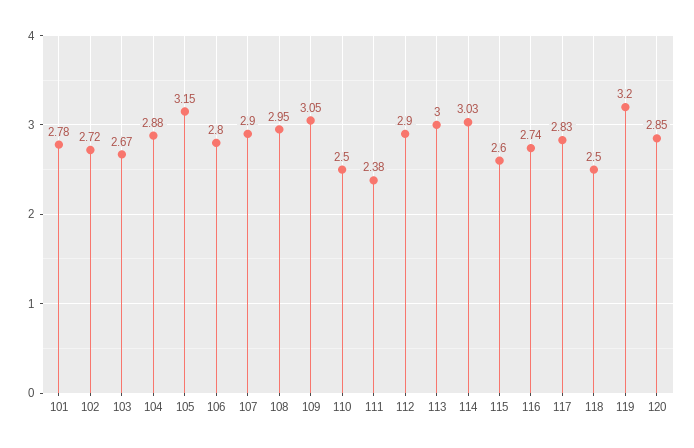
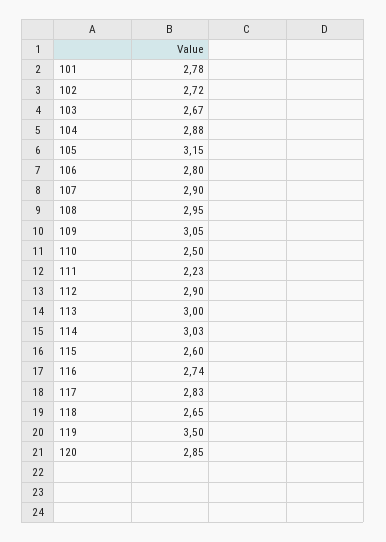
111: 2.38 -> 2.23
118: 2.5 -> 2.65
119: 3.2 -> 3.5

